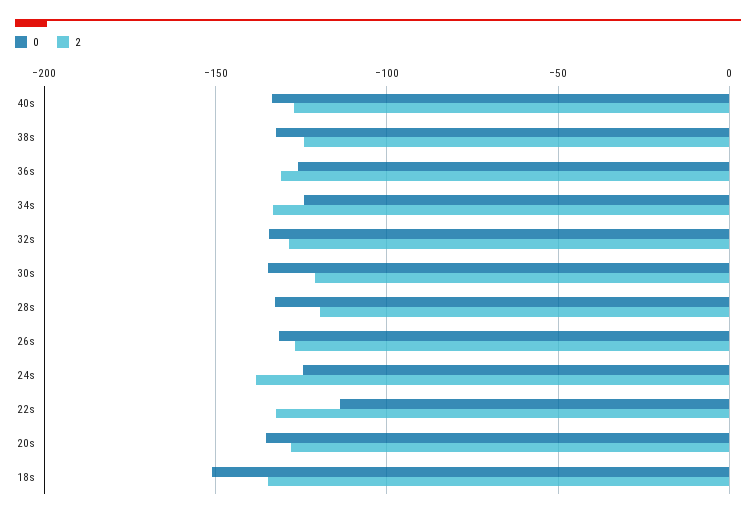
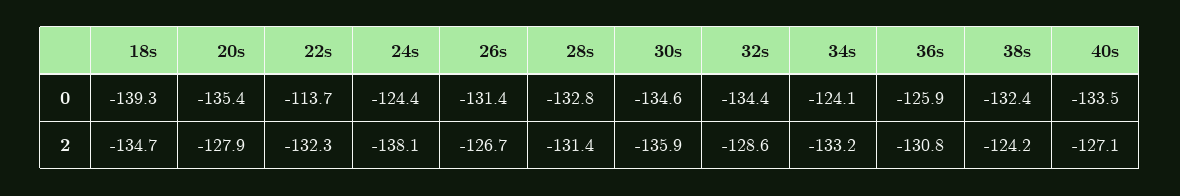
2, 30s: -120 -> -135.9
2, 28s: -120 -> -131.4
0, 18s: -150 -> -139.3

